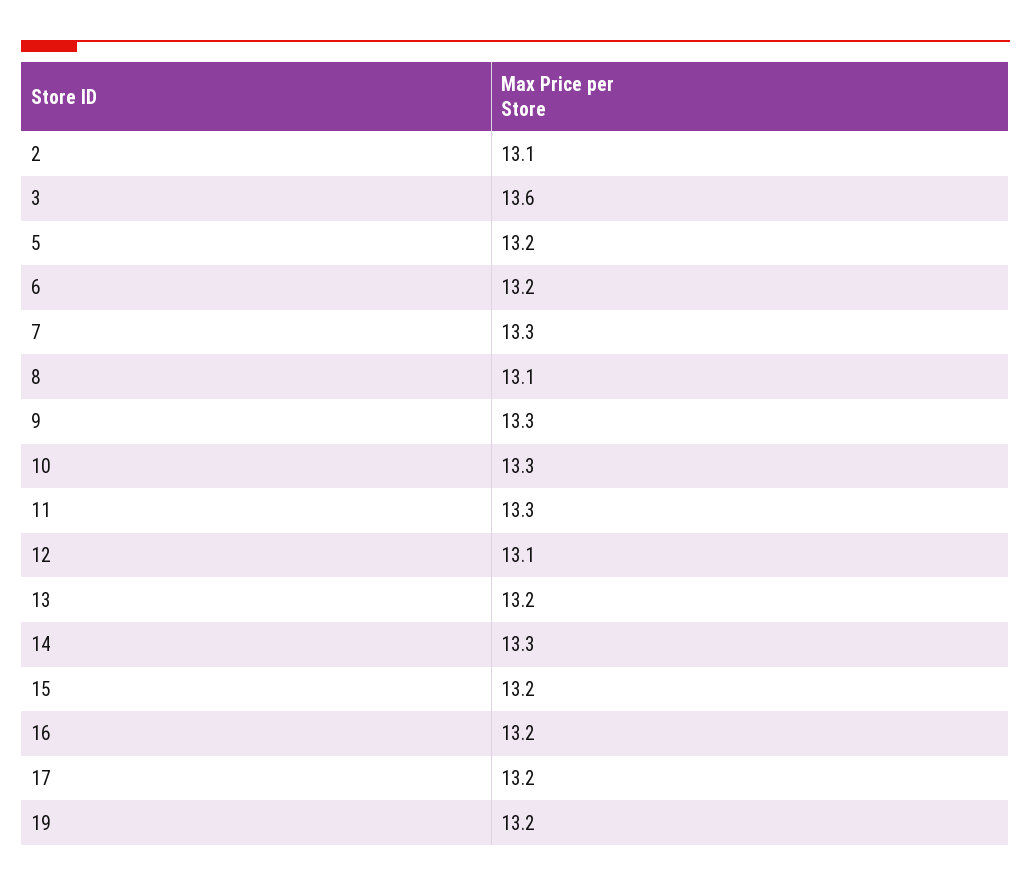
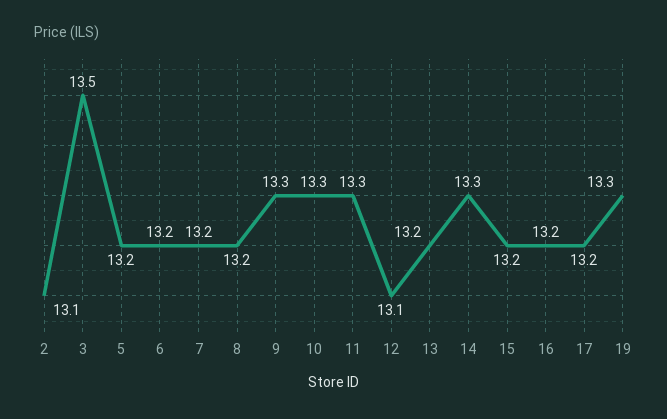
3: 13.6 -> 13.5
7: 13.3 -> 13.2
8: 13.1 -> 13.2
19: 13.2 -> 13.3

